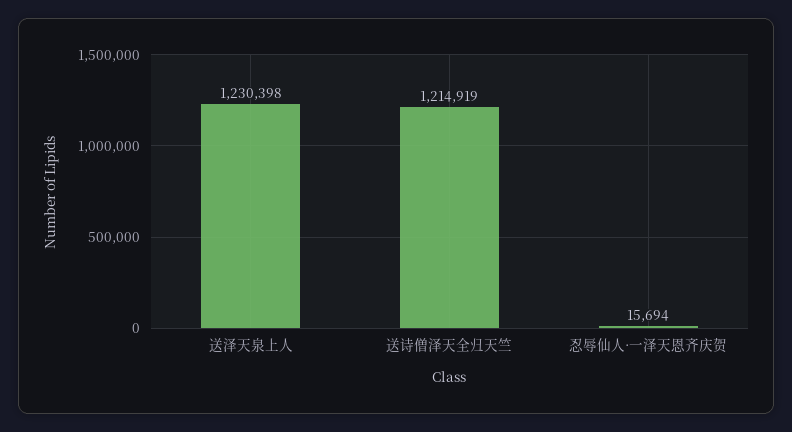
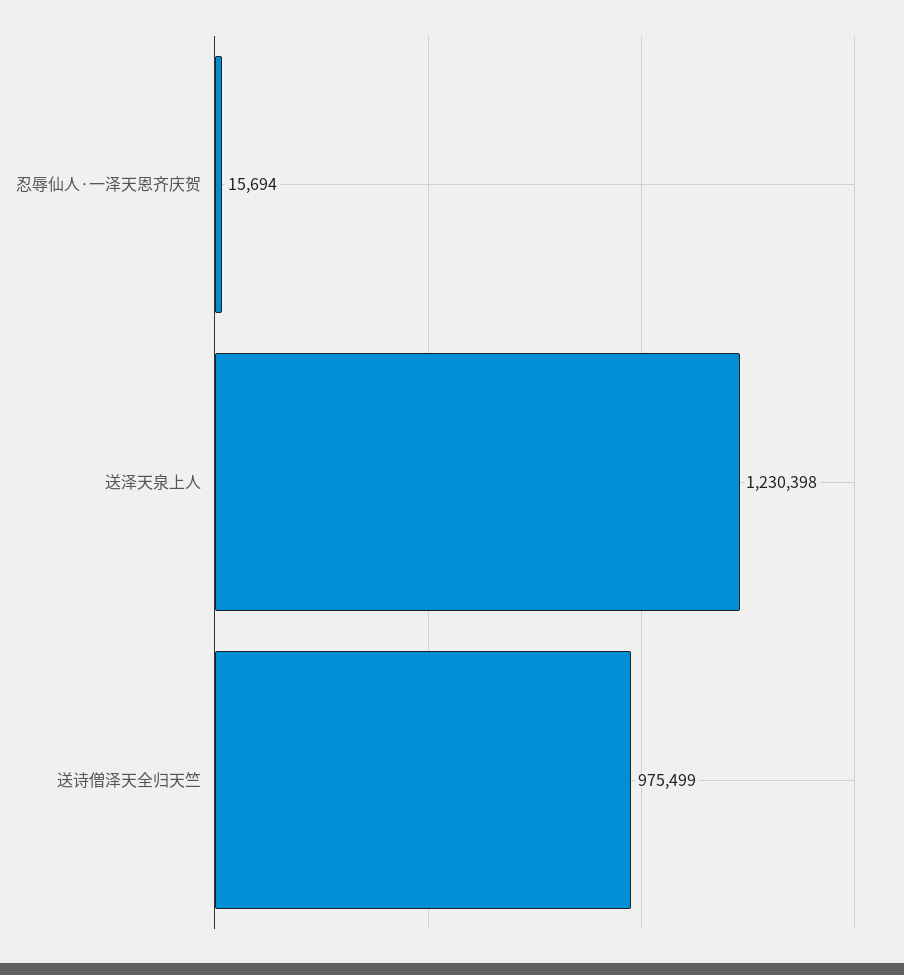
送诗僧泽天全归天竺: 1214919 -> 975499

